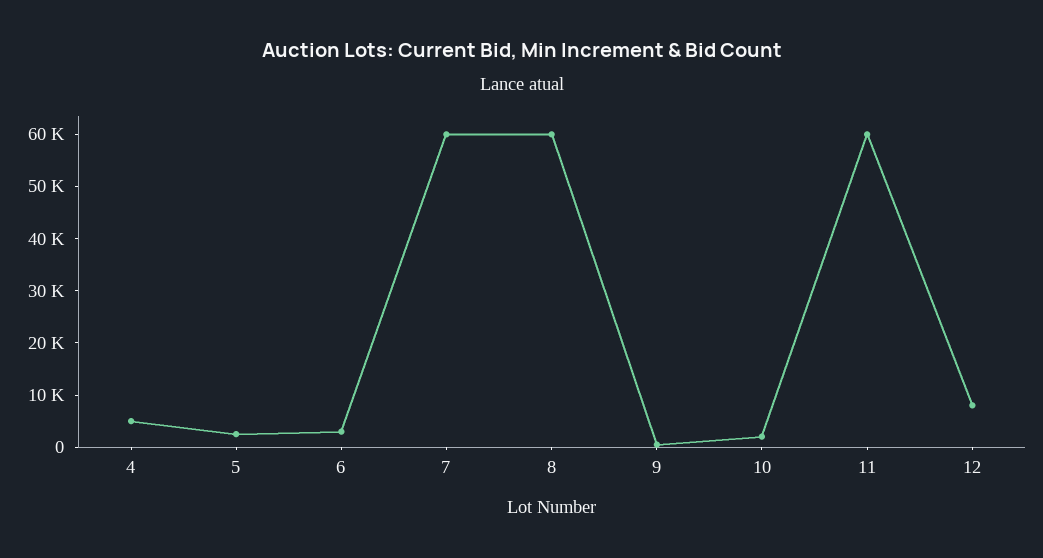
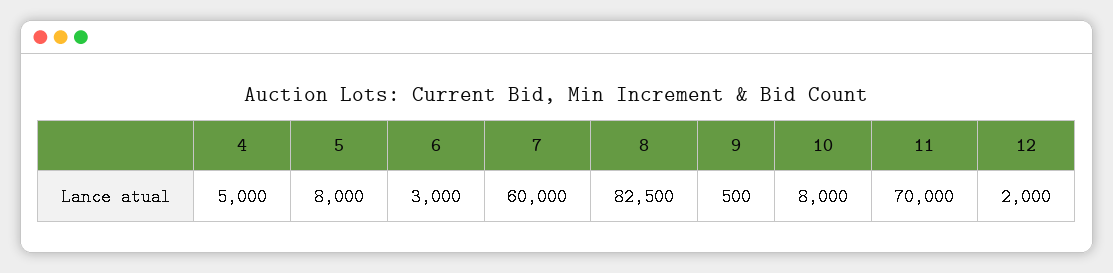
5: 2000 -> 8000
8: 60000 -> 82500
10: 2000 -> 8000
11: 60000 -> 70000
12: 8000 -> 2000

